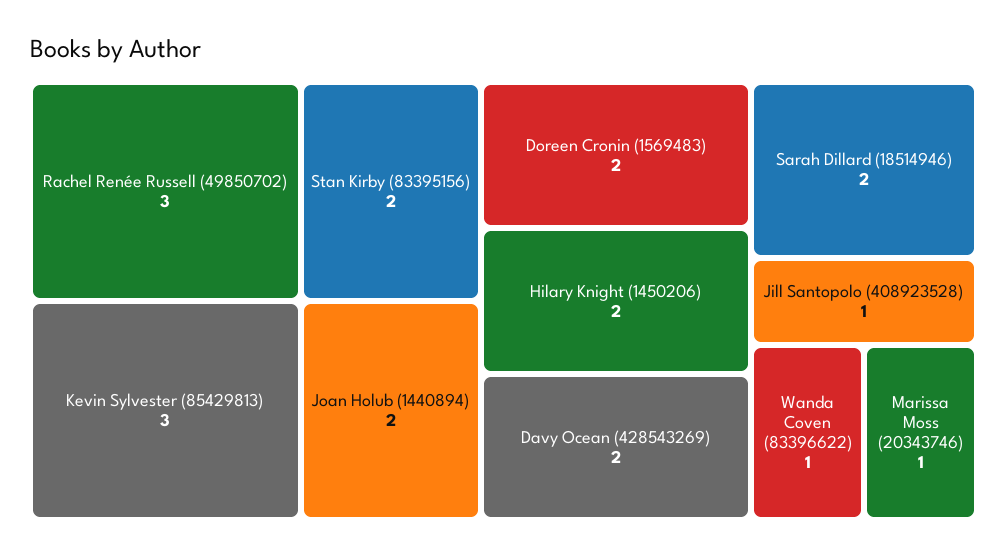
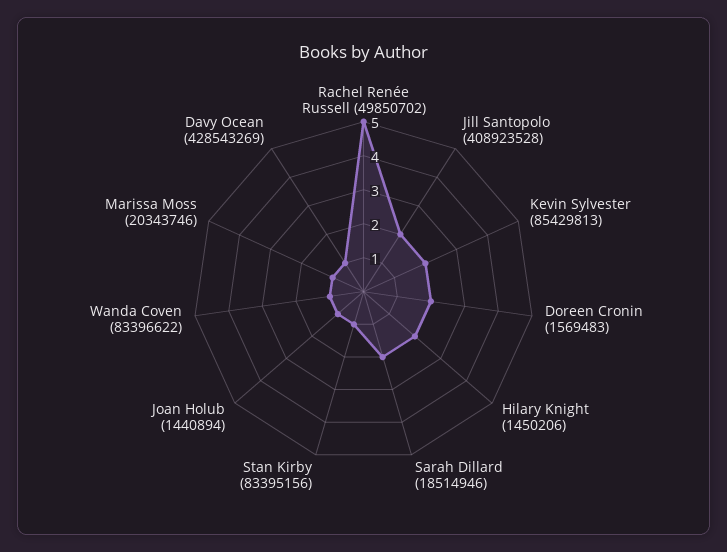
Rachel Renée Russell (49850702): 3 -> 5
Kevin Sylvester (85429813): 3 -> 2
Stan Kirby (83395156): 2 -> 1
Joan Holub (1440894): 2 -> 1
Davy Ocean (428543269): 2 -> 1
Jill Santopolo (408923528): 1 -> 2

